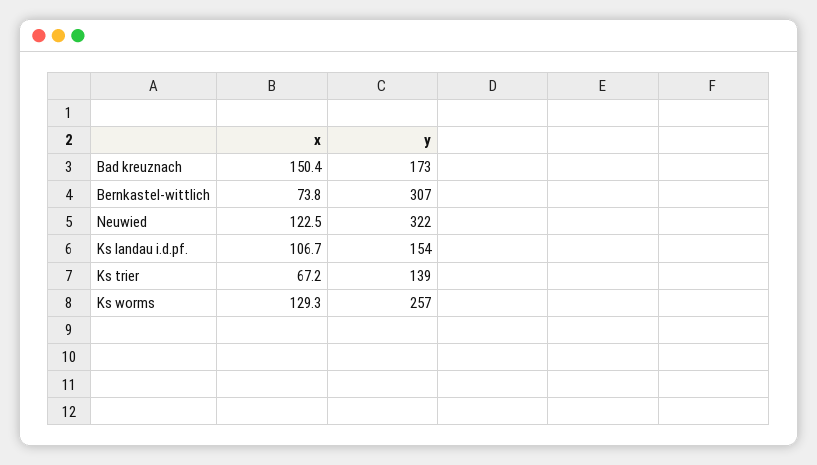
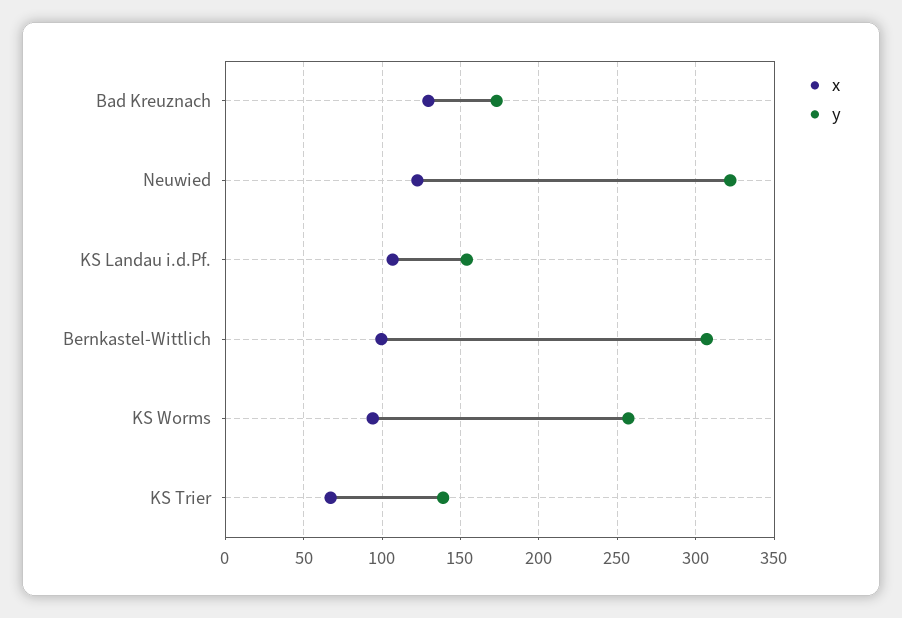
x, Bad kreuznach: 150.4 -> 130
x, Bernkastel-wittlich: 73.8 -> 100
x, Ks worms: 129.3 -> 95

